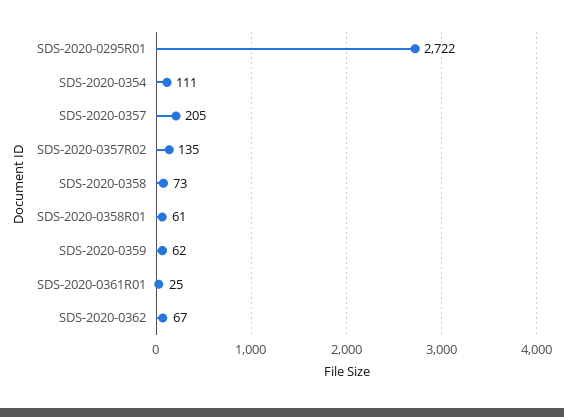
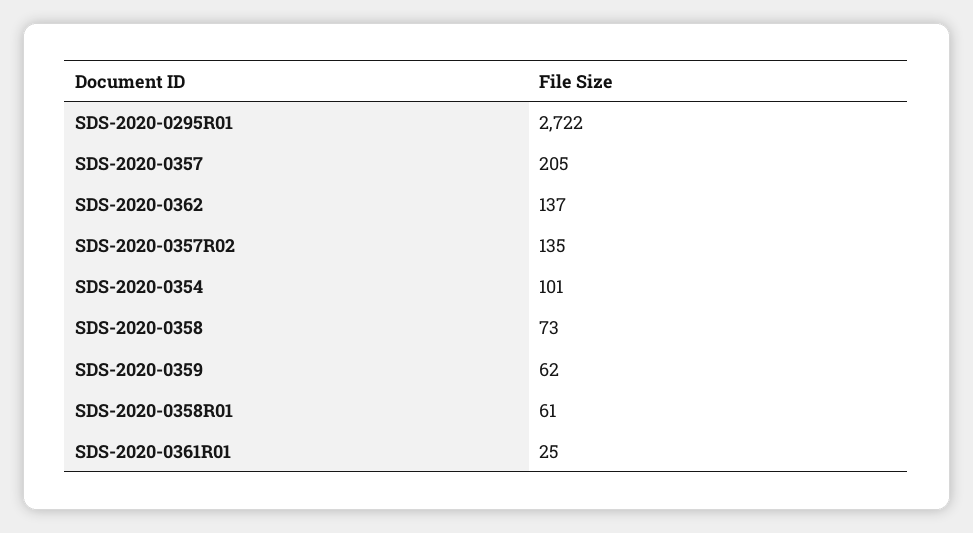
SDS-2020-0354: 111 -> 101
SDS-2020-0362: 67 -> 137

